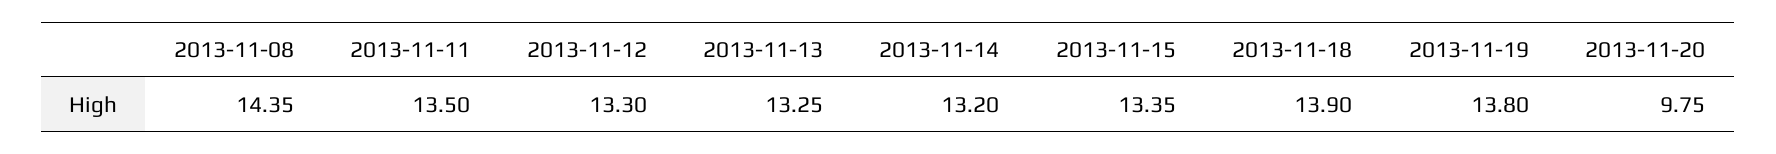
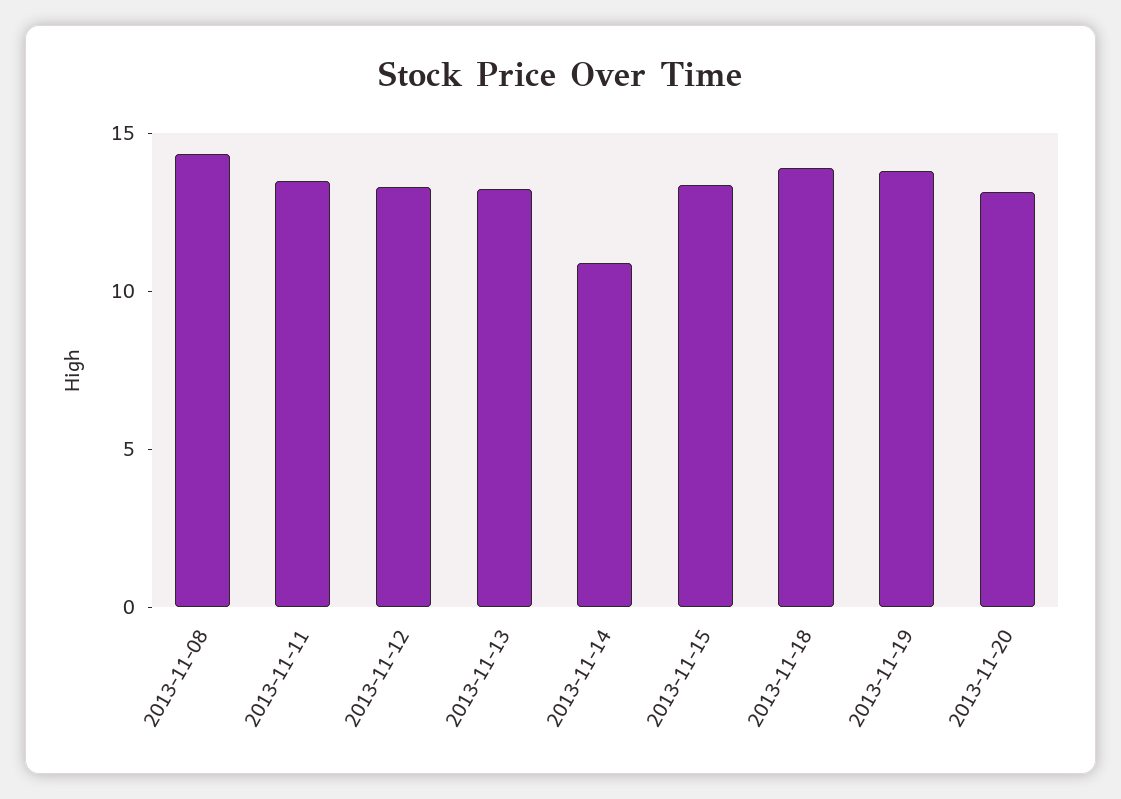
2013-11-14: 13.2 -> 11
2013-11-20: 9.75 -> 13

